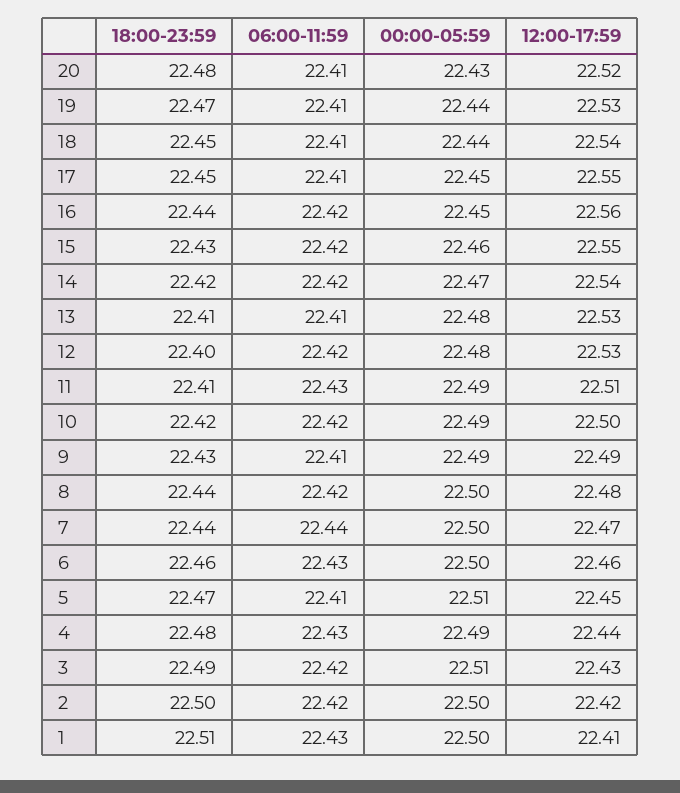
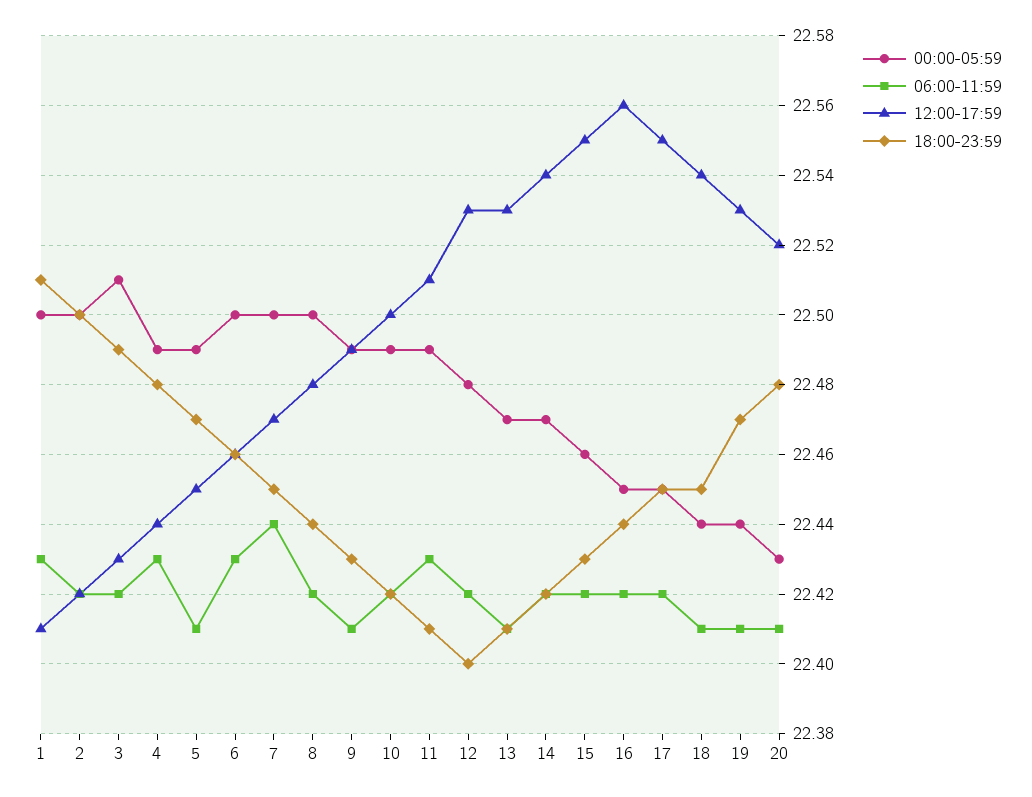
06:00-11:59, 17: 22.41 -> 22.42
00:00-05:59, 13: 22.48 -> 22.47
18:00-23:59, 7: 22.44 -> 22.45
00:00-05:59, 5: 22.51 -> 22.49

